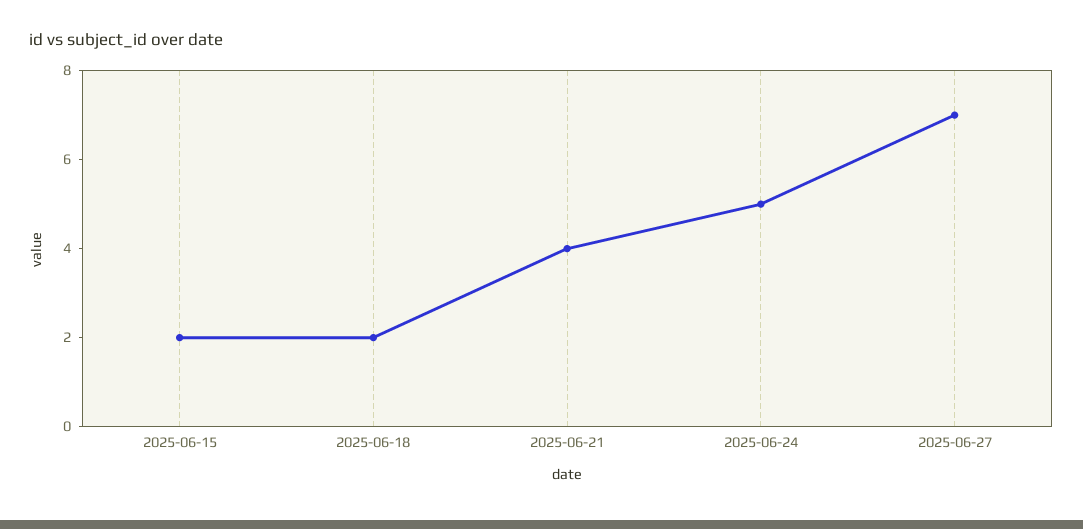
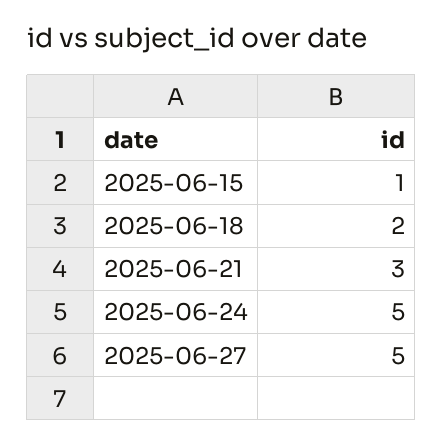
2025-06-15: 2 -> 1
2025-06-21: 4 -> 3
2025-06-27: 7 -> 5

